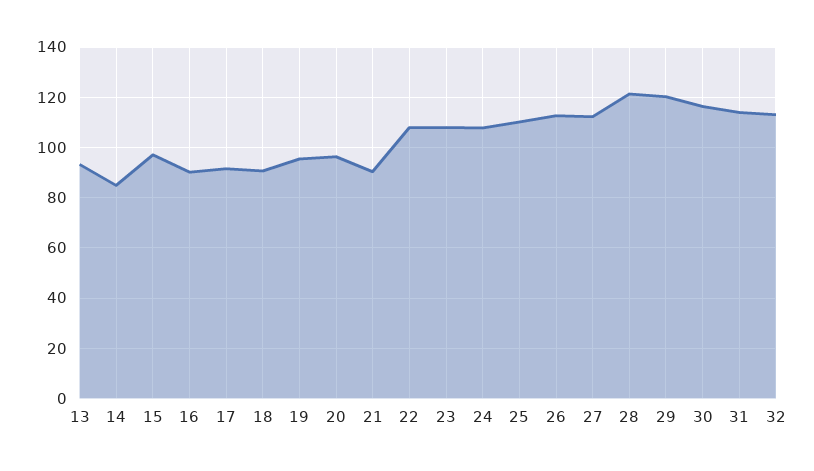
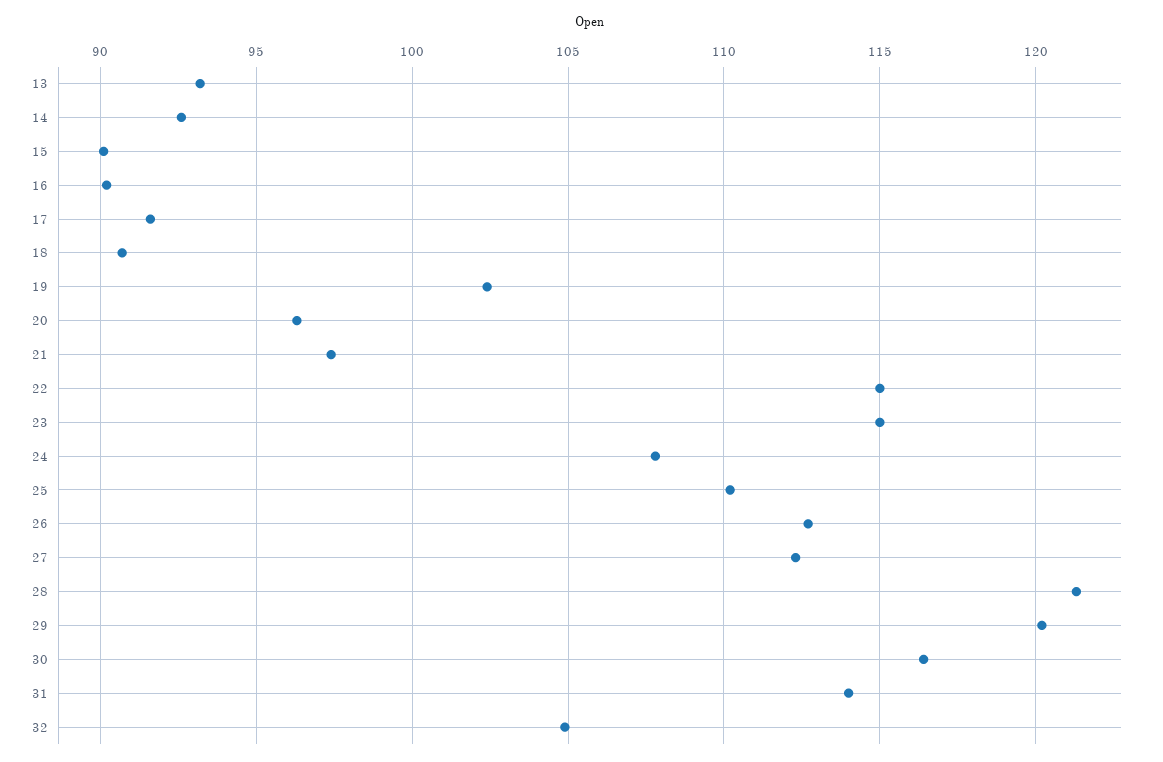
14: 85 -> 92.5
15: 97.5 -> 90
19: 95 -> 102.5
21: 90 -> 97.5
22: 107.5 -> 115
23: 107.5 -> 115
32: 112.5 -> 105

